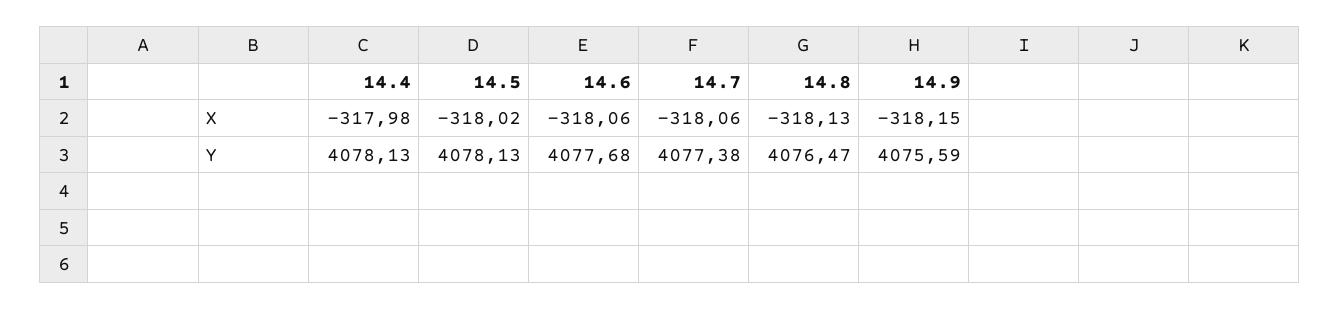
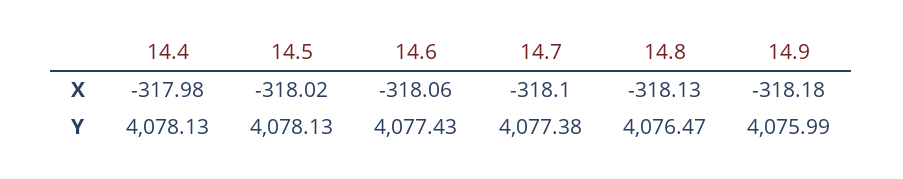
14.7, X: -318.06 -> -318.1
14.9, X: -318.15 -> -318.18
14.6, Y: 4077.68 -> 4077.43
14.9, Y: 4075.59 -> 4075.99

